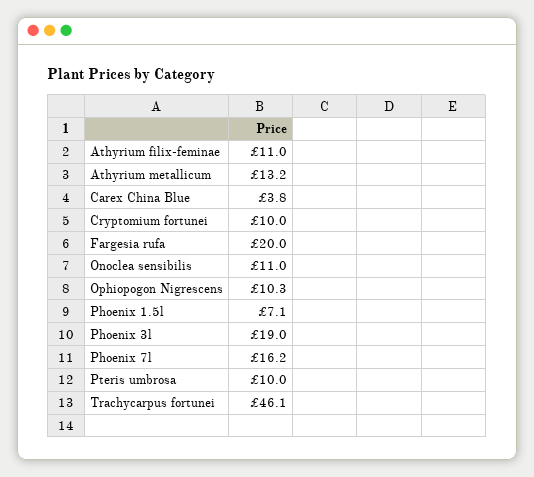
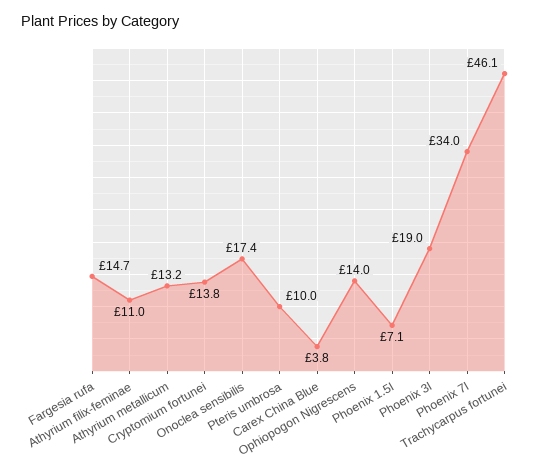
Cryptomium fortunei: 10 -> 13.8
Fargesia rufa: 20 -> 14.7
Onoclea sensibilis: 11 -> 17.4
Ophiopogon Nigrescens: 10.3 -> 14
Phoenix 7l: 16.2 -> 34

